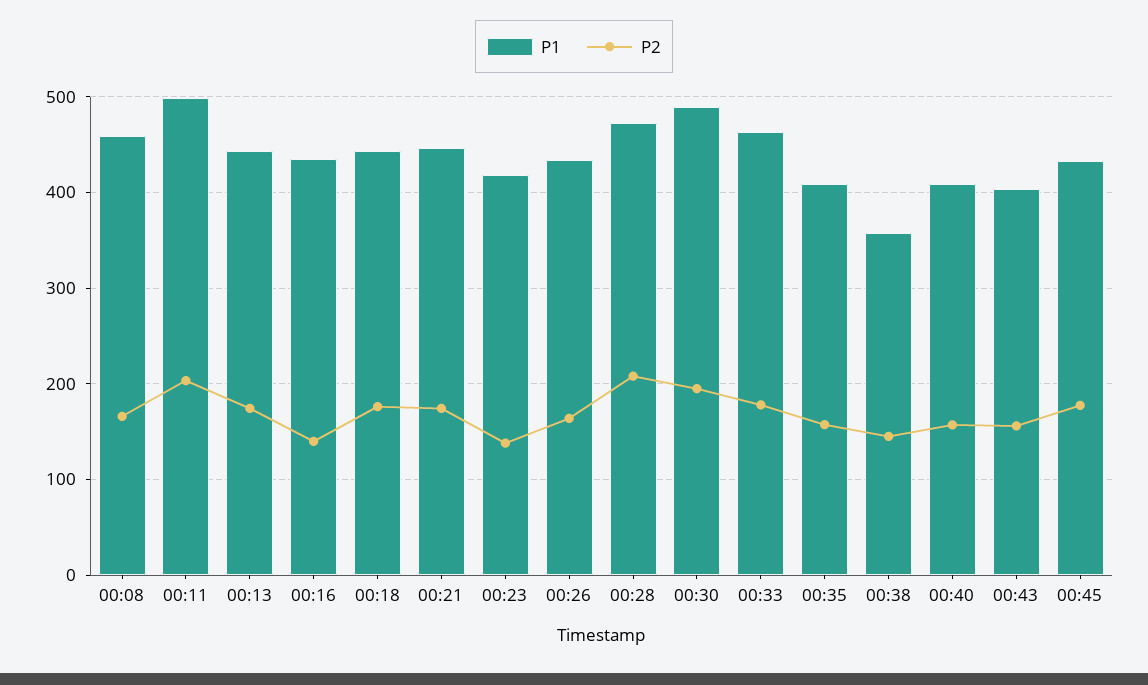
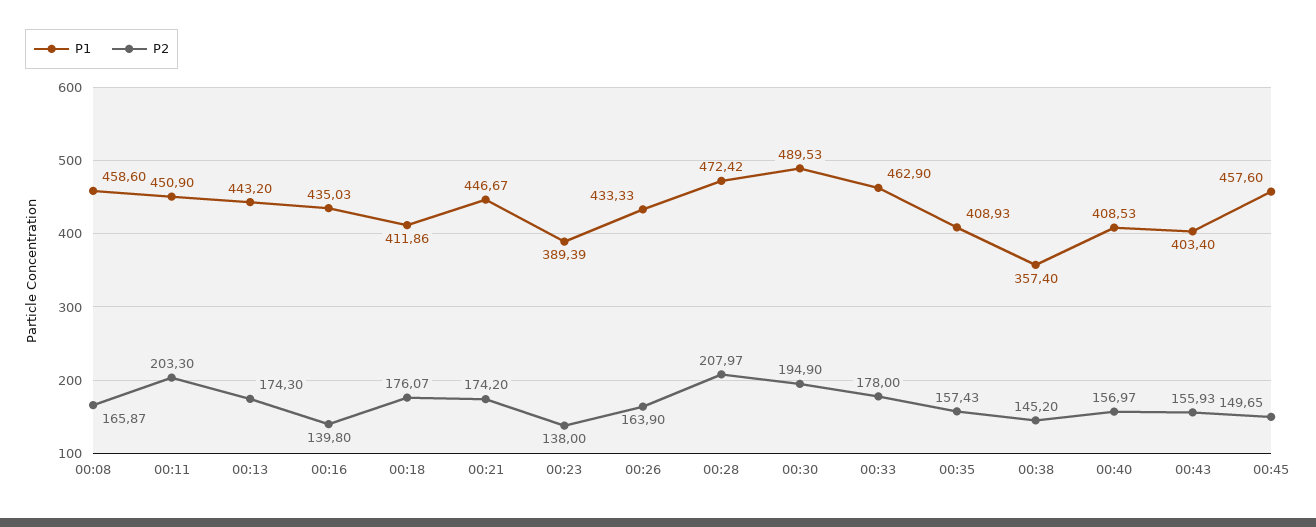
P1, 00:11: 500 -> 450.9
P1, 00:18: 440 -> 411.86
P1, 00:23: 420 -> 389.39
P1, 00:45: 430 -> 457.6
P2, 00:45: 180 -> 149.65

